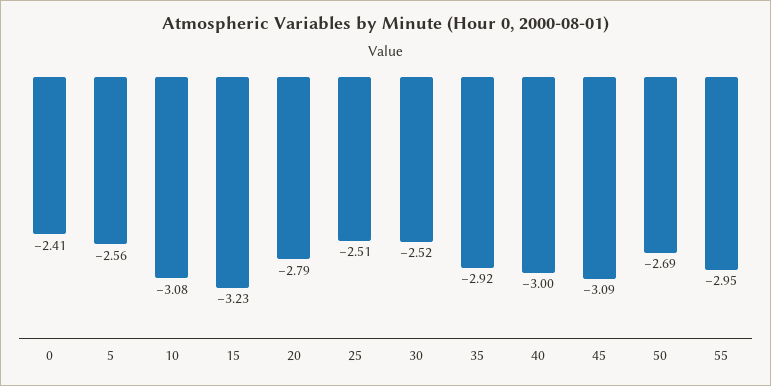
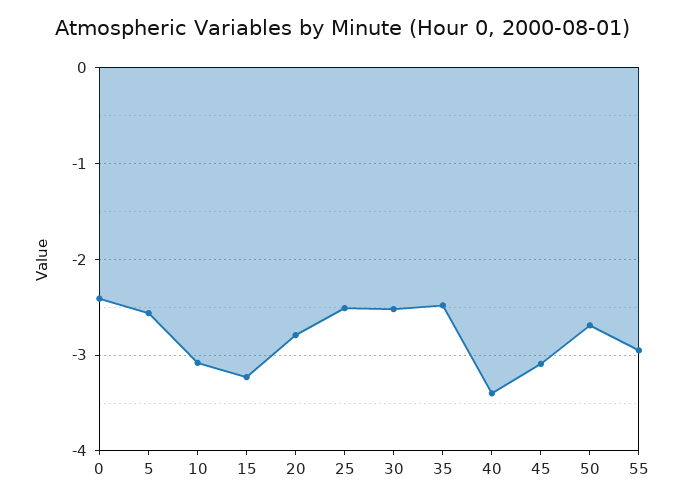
35: -2.92 -> -2.5
40: -3 -> -3.4

